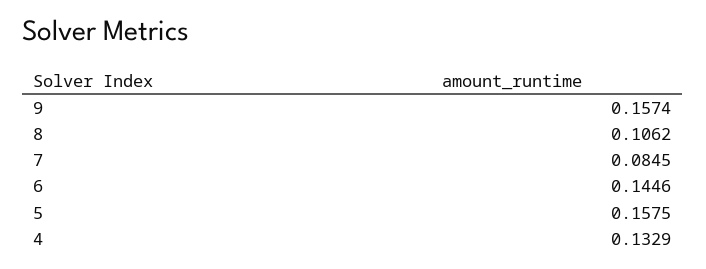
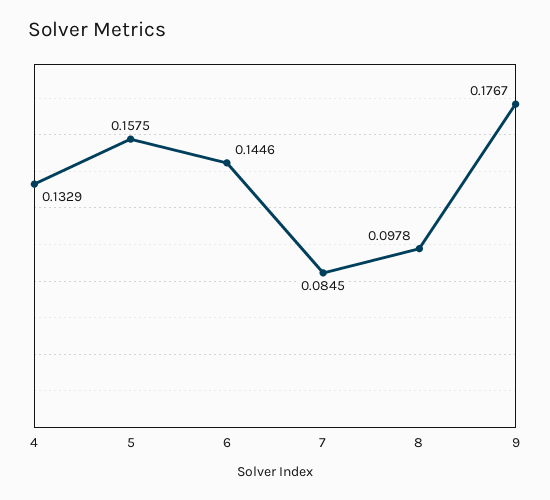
9: 0.1574 -> 0.1767
8: 0.1062 -> 0.0978

